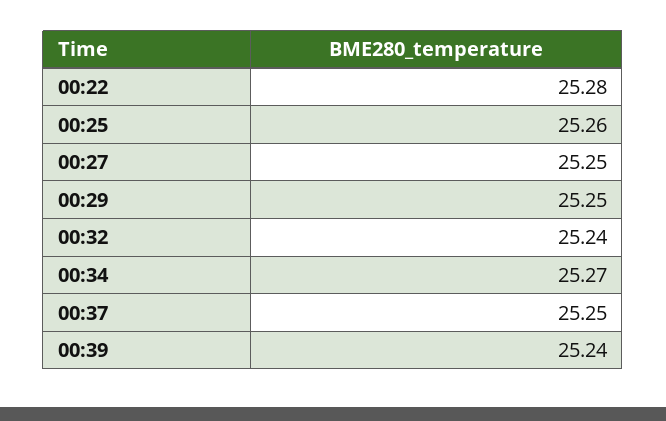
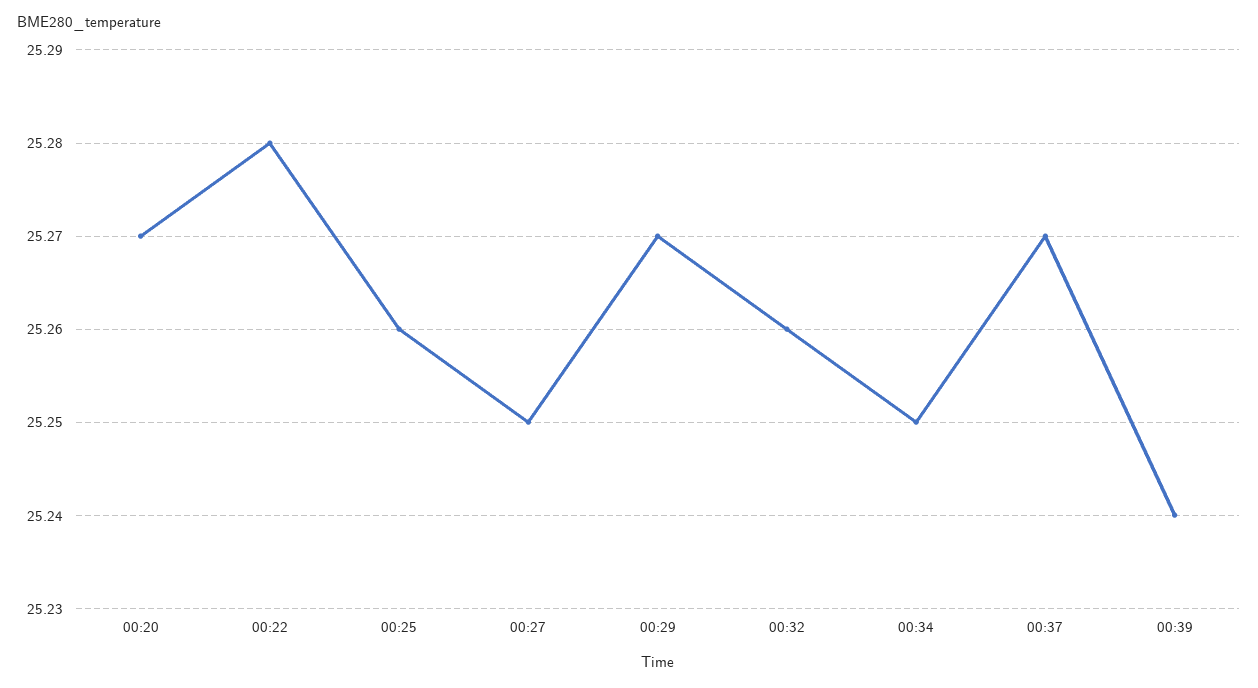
00:29: 25.25 -> 25.27
00:32: 25.24 -> 25.26
00:34: 25.27 -> 25.25
00:37: 25.25 -> 25.27
00:20: none -> 25.27

